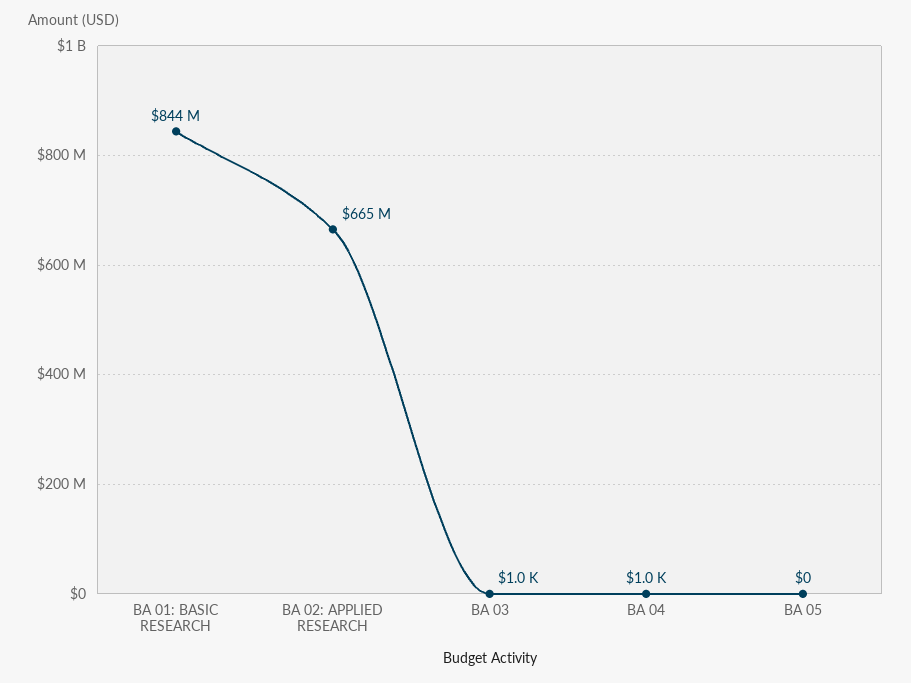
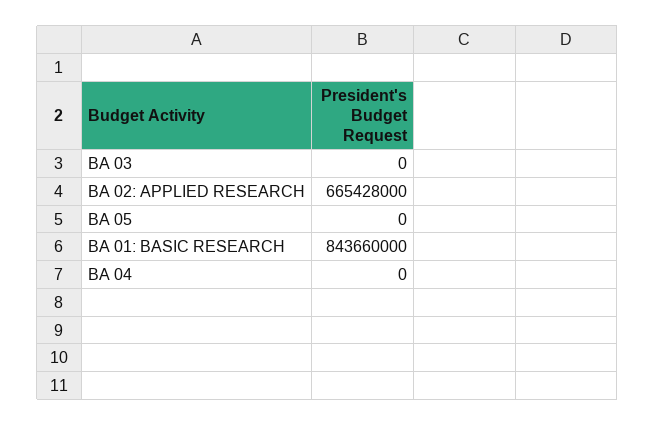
BA 03: 1000 -> 0
BA 04: 1000 -> 0

